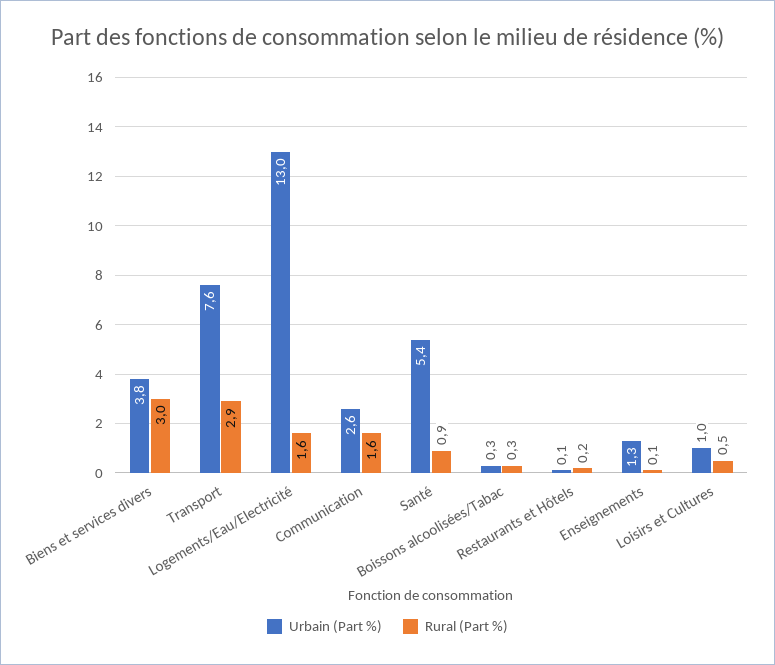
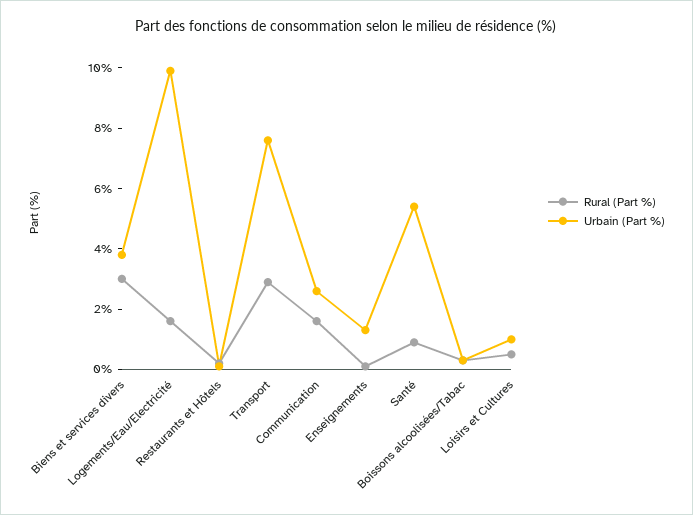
Urbain (Part %), Logements/Eau/Electricité: 13 -> 10

